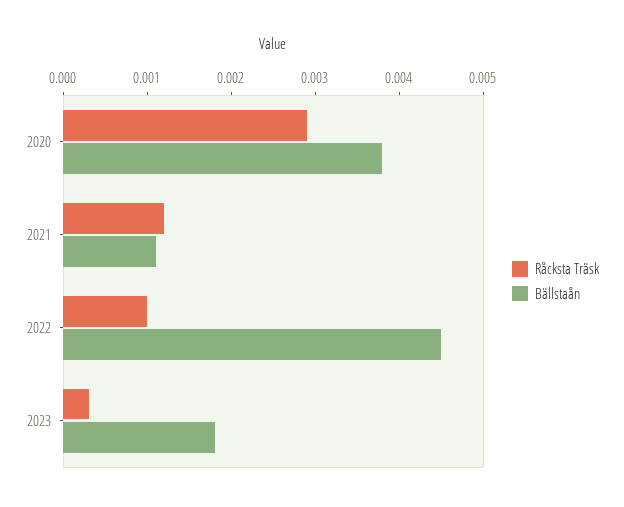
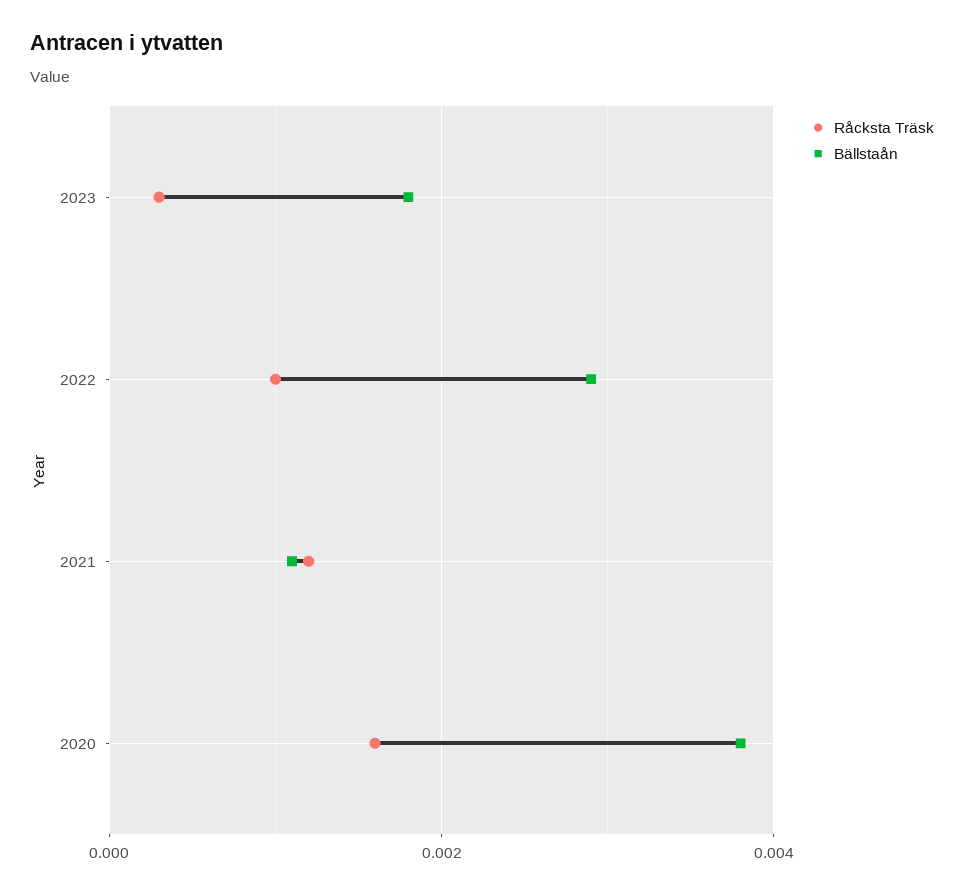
Råcksta Träsk, 2020: 0.0029 -> 0.0015
Bällstaån, 2022: 0.0045 -> 0.003

